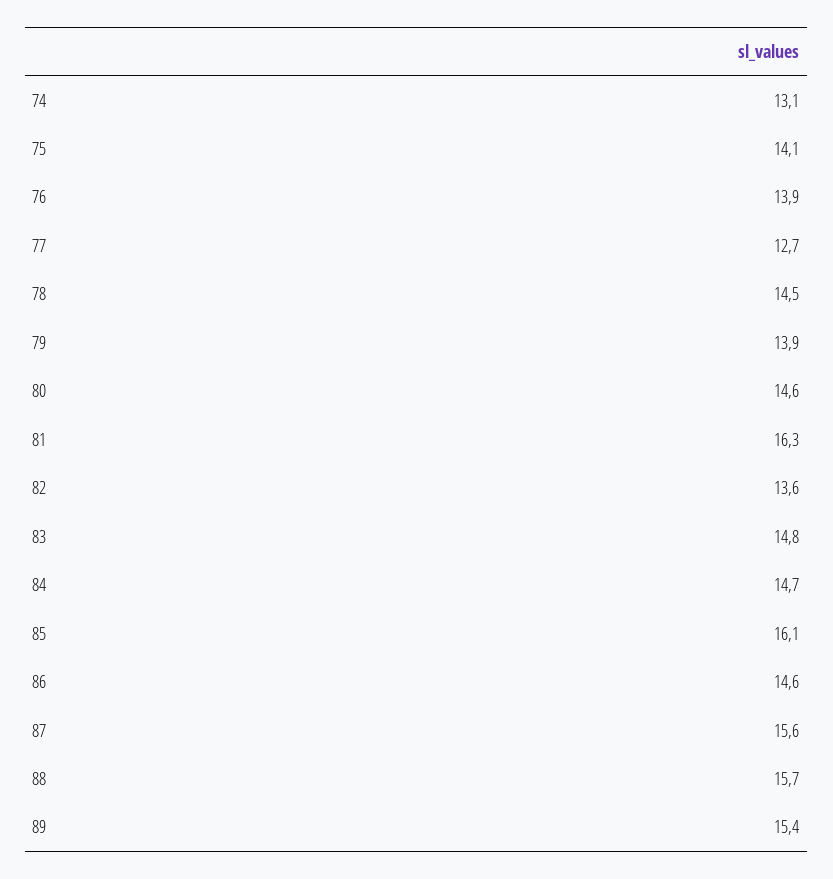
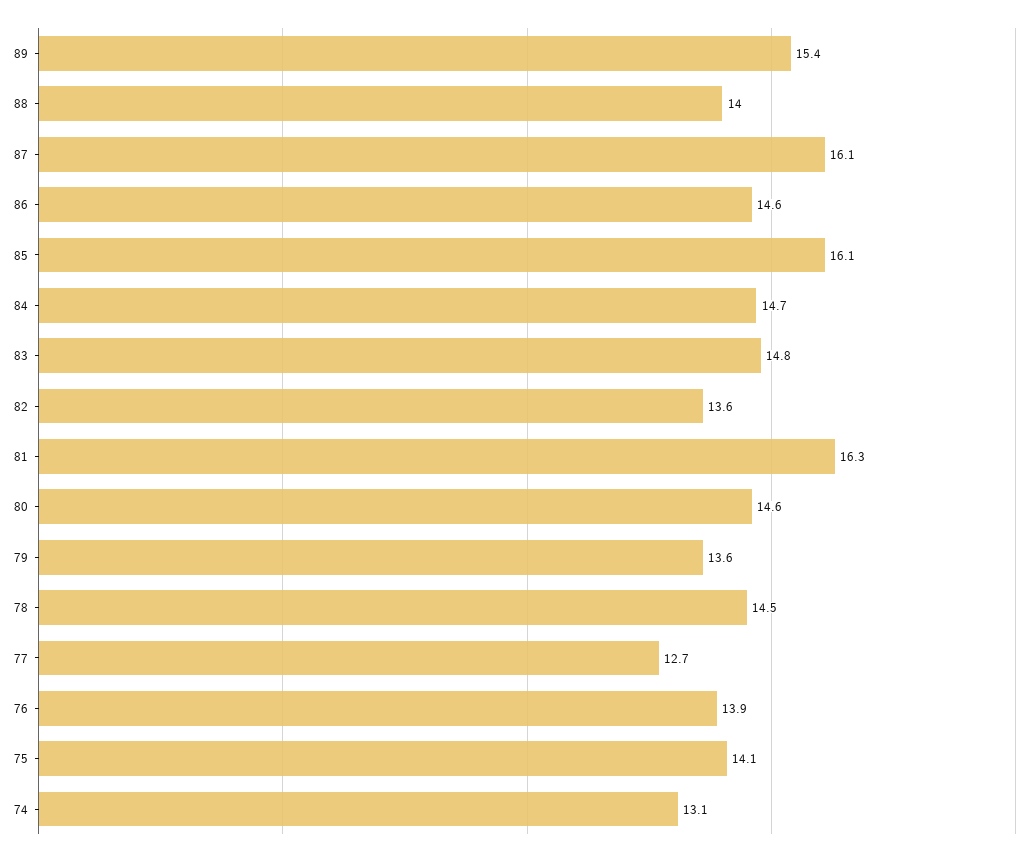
79: 13.9 -> 13.6
87: 15.6 -> 16.1
88: 15.7 -> 14

